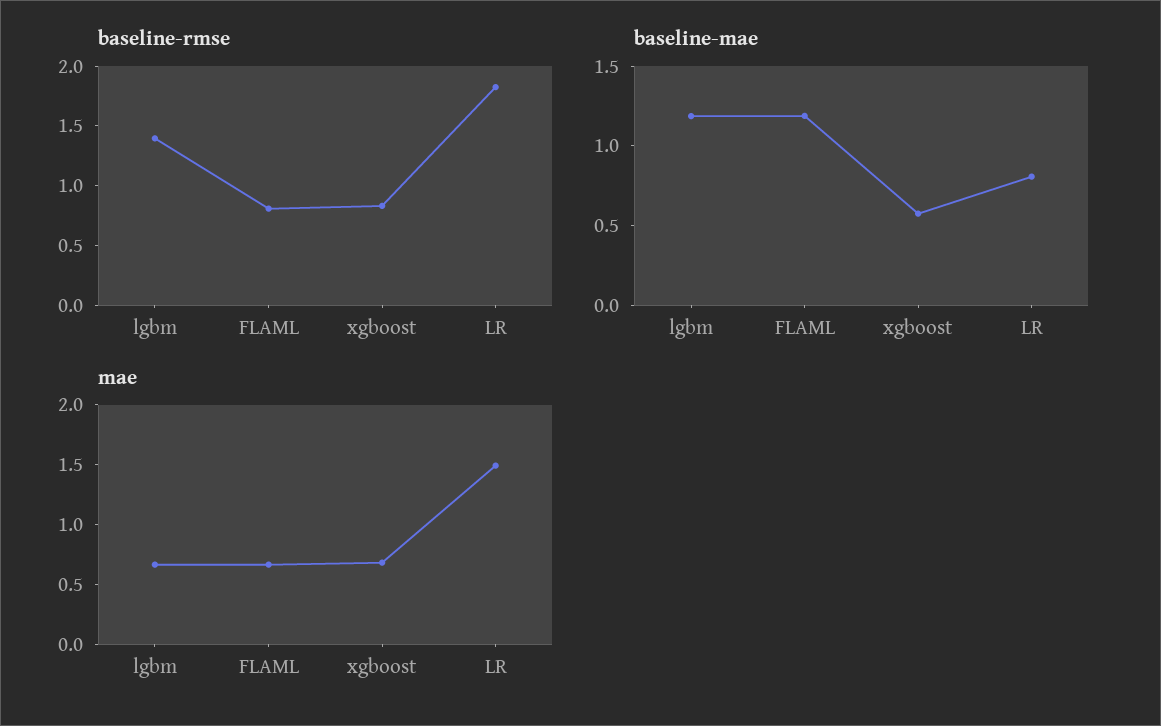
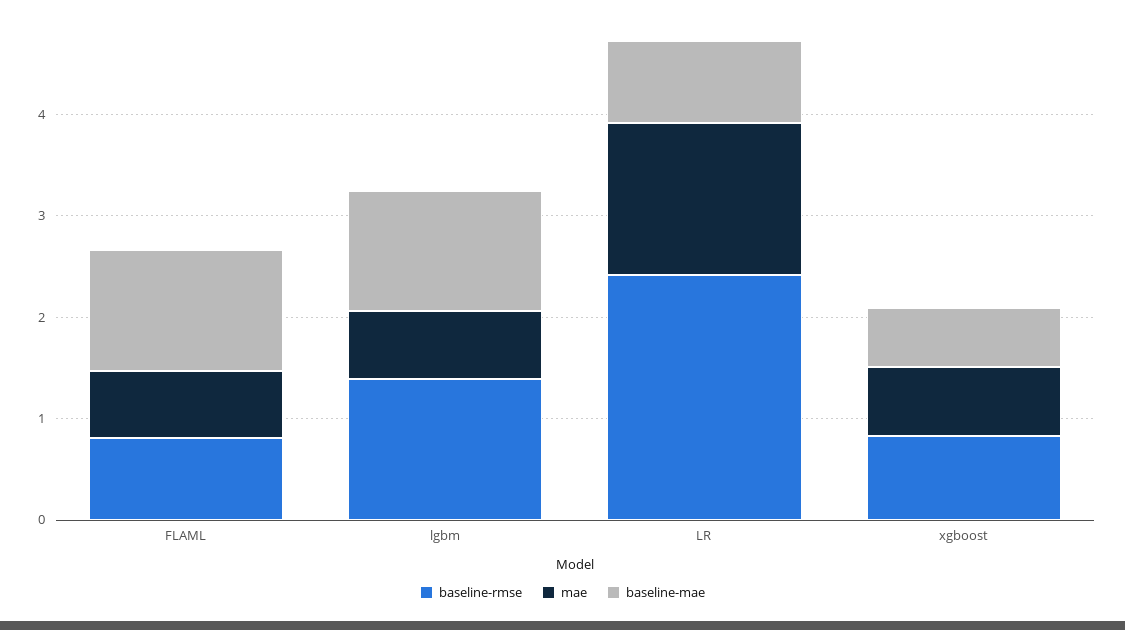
baseline-rmse, LR: 1.8 -> 2.4

